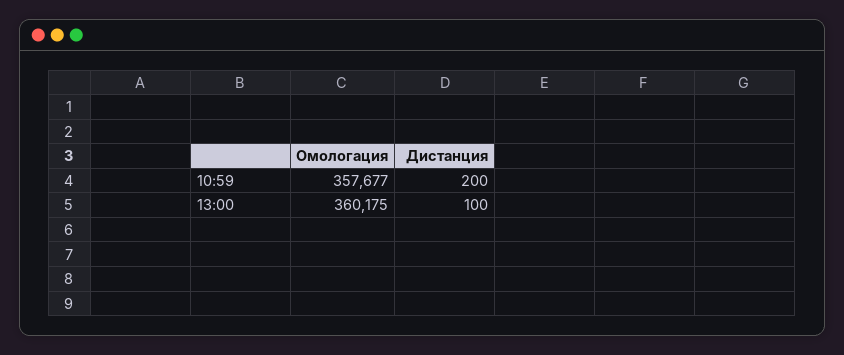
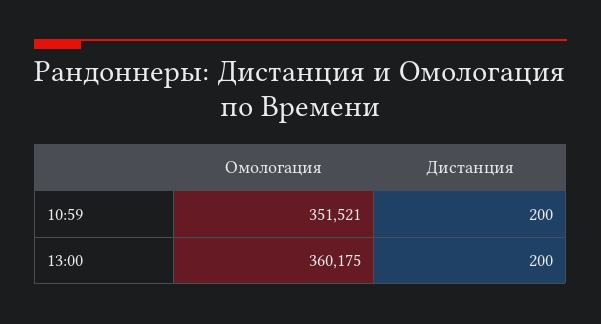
Омологация, 10:59: 357677 -> 351521
Дистанция, 13:00: 100 -> 200

